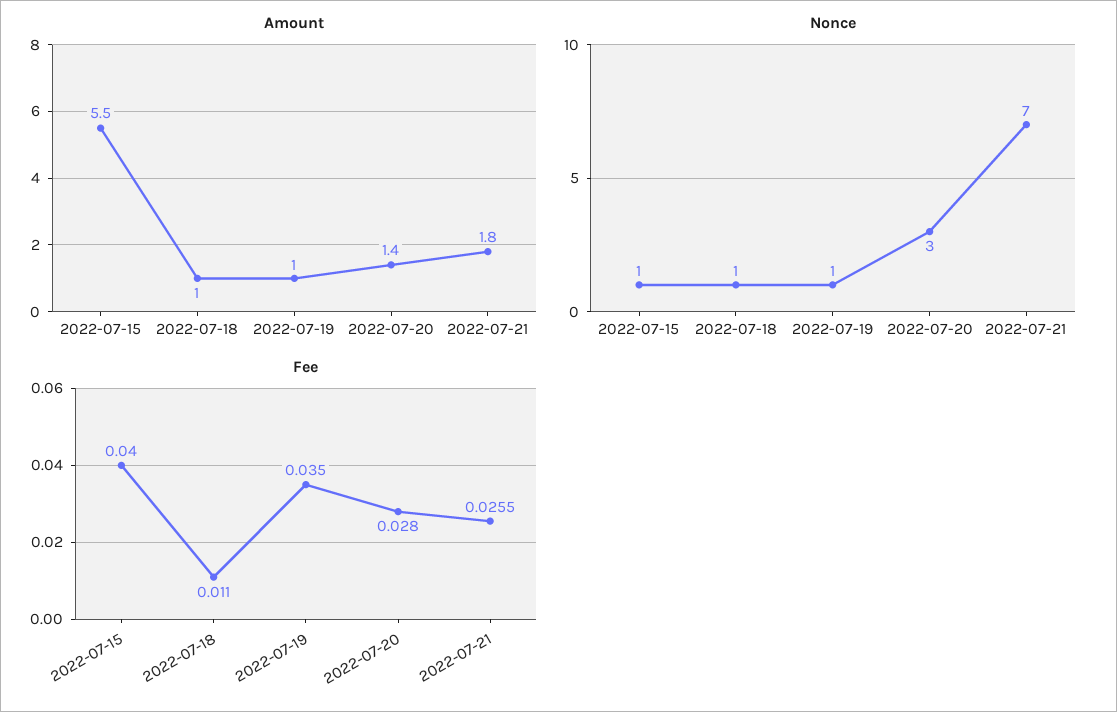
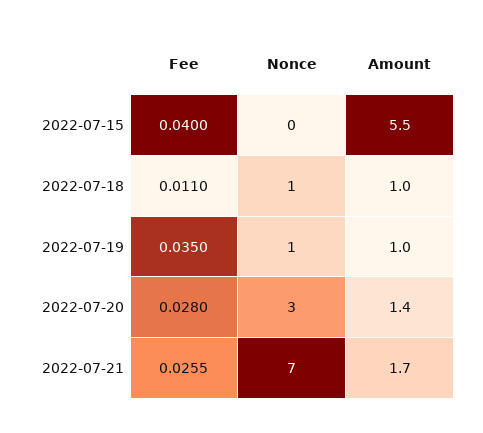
Amount, 2022-07-21: 1.8 -> 1.7
Nonce, 2022-07-15: 1 -> 0

